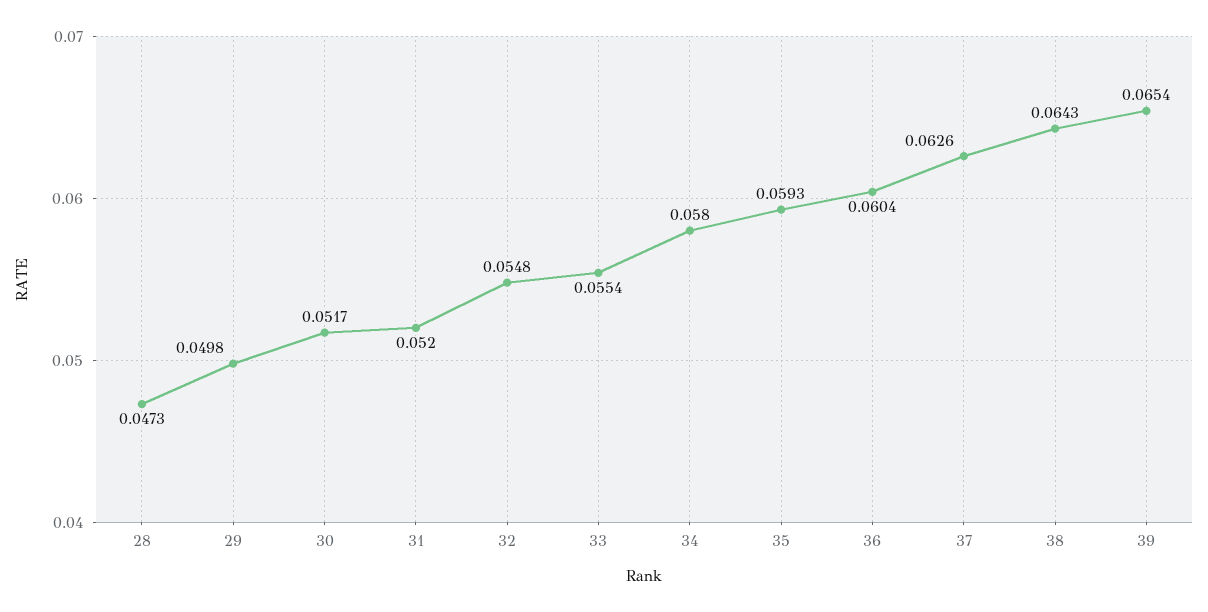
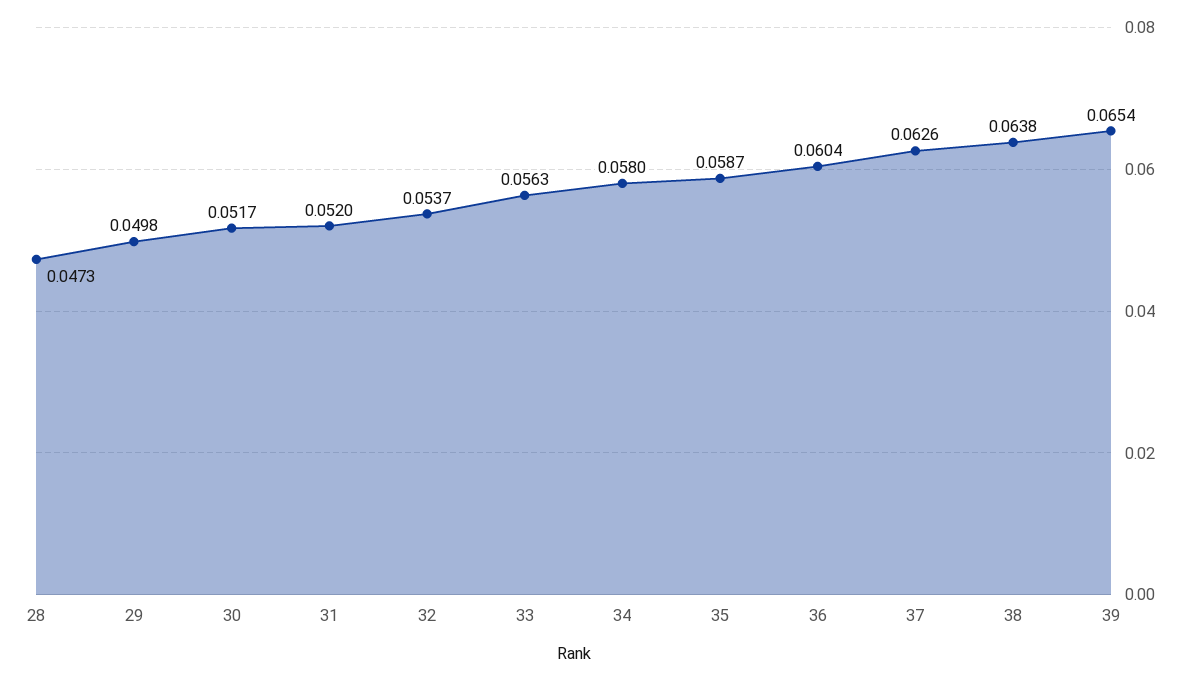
32: 0.0548 -> 0.0537
33: 0.0554 -> 0.0563
35: 0.0593 -> 0.0587
38: 0.0643 -> 0.0638

